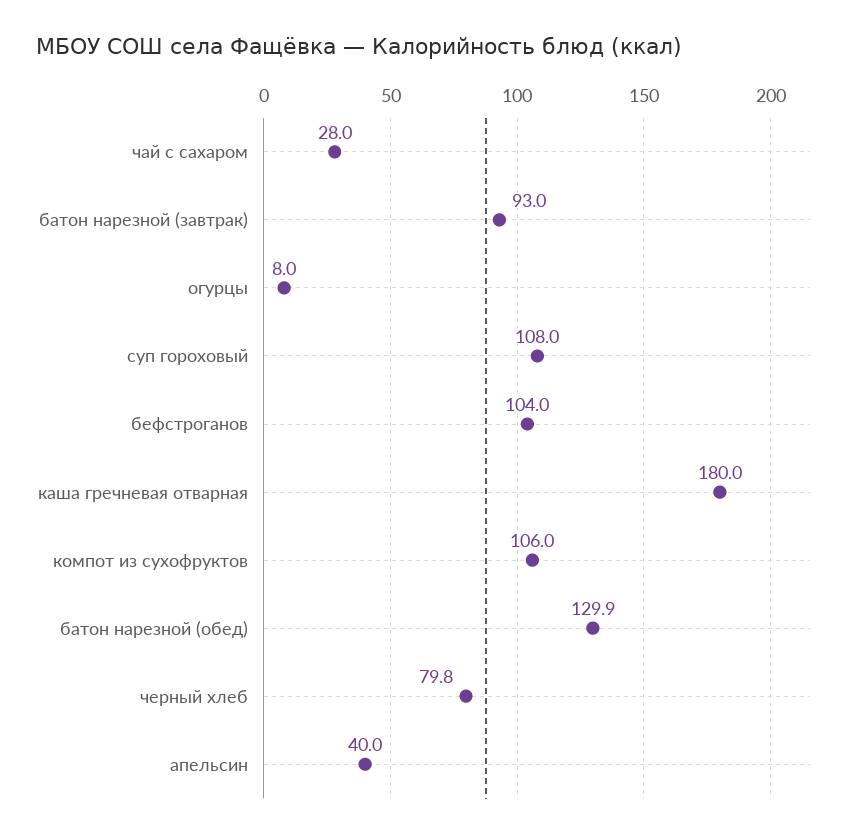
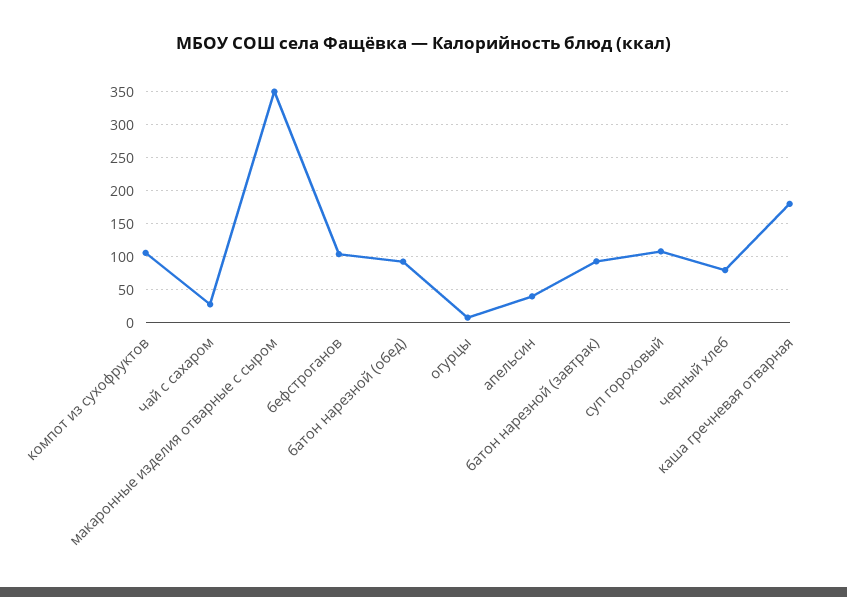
батон нарезной (обед): 129.9 -> 90
макаронные изделия отварные с сыром: none -> 350

